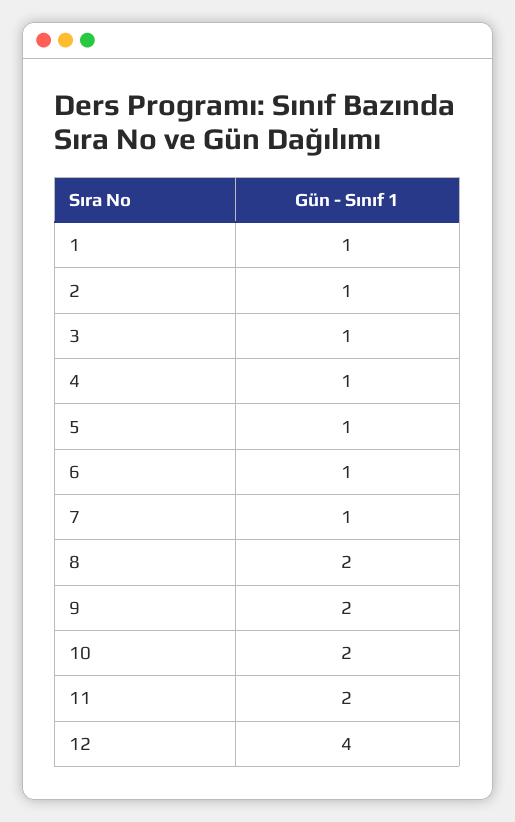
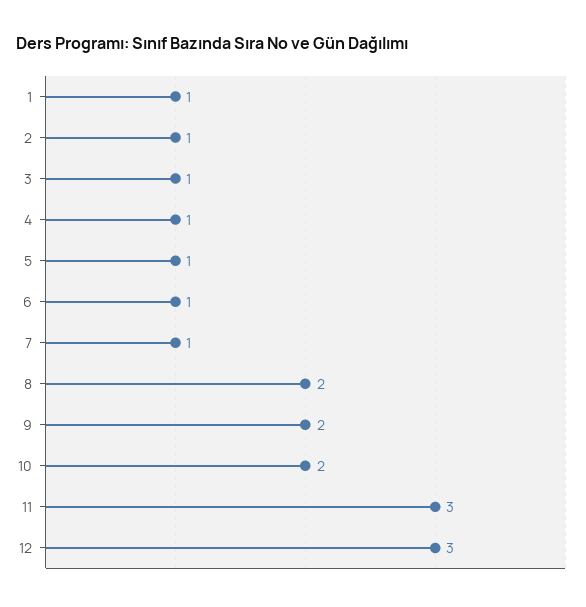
11: 2 -> 3
12: 4 -> 3

